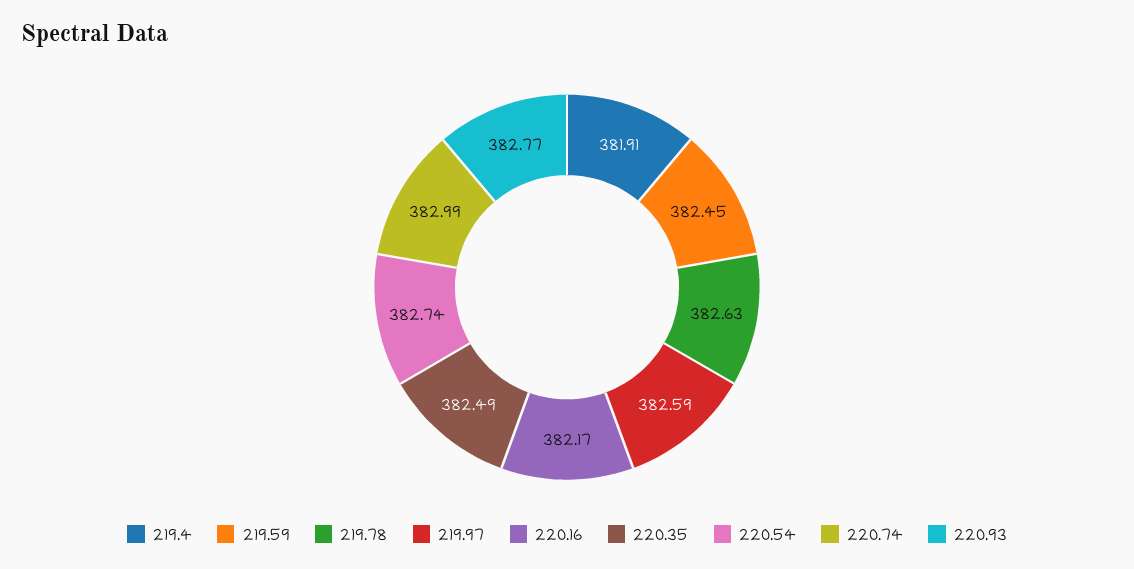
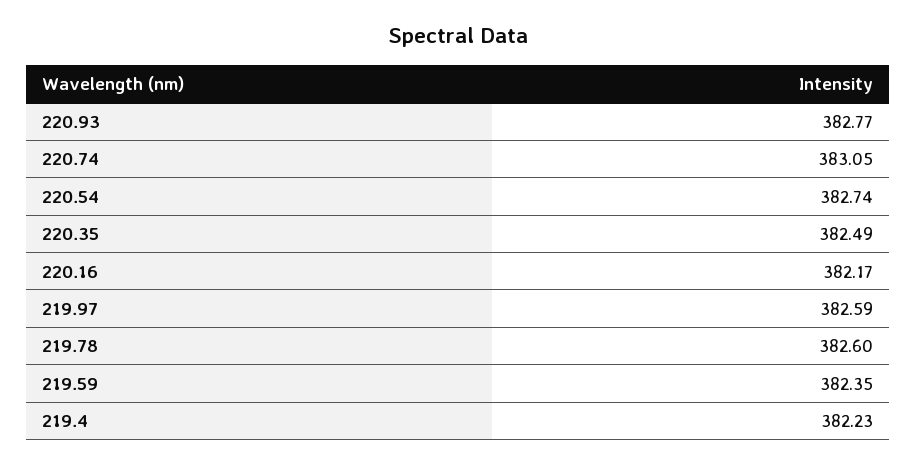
219.4: 381.91 -> 382.23
219.59: 382.45 -> 382.35
219.78: 382.63 -> 382.6
220.74: 382.99 -> 383.05

